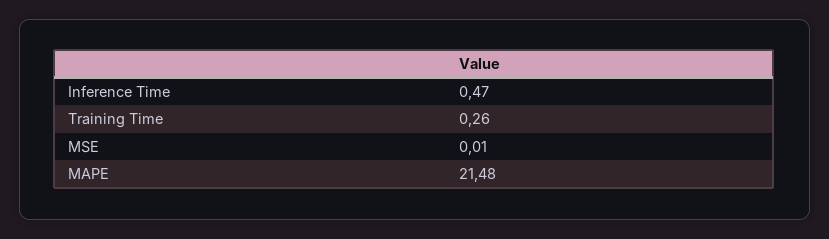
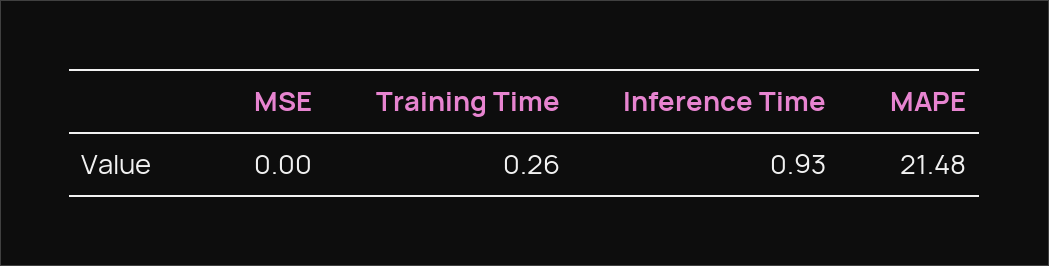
Inference Time: 0.47 -> 0.93
MSE: 0.01 -> 0

